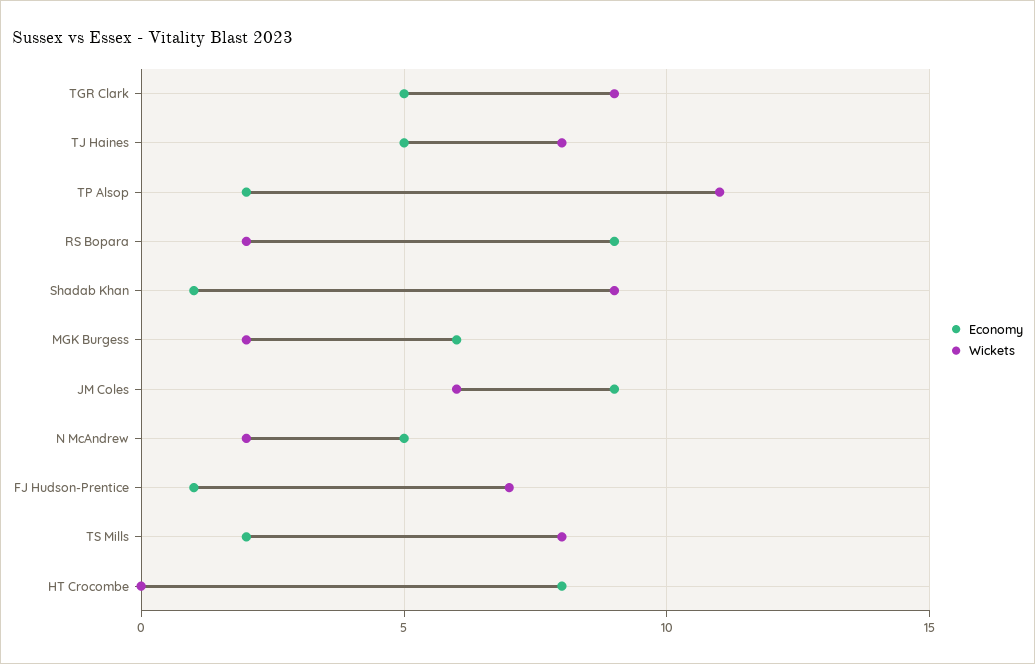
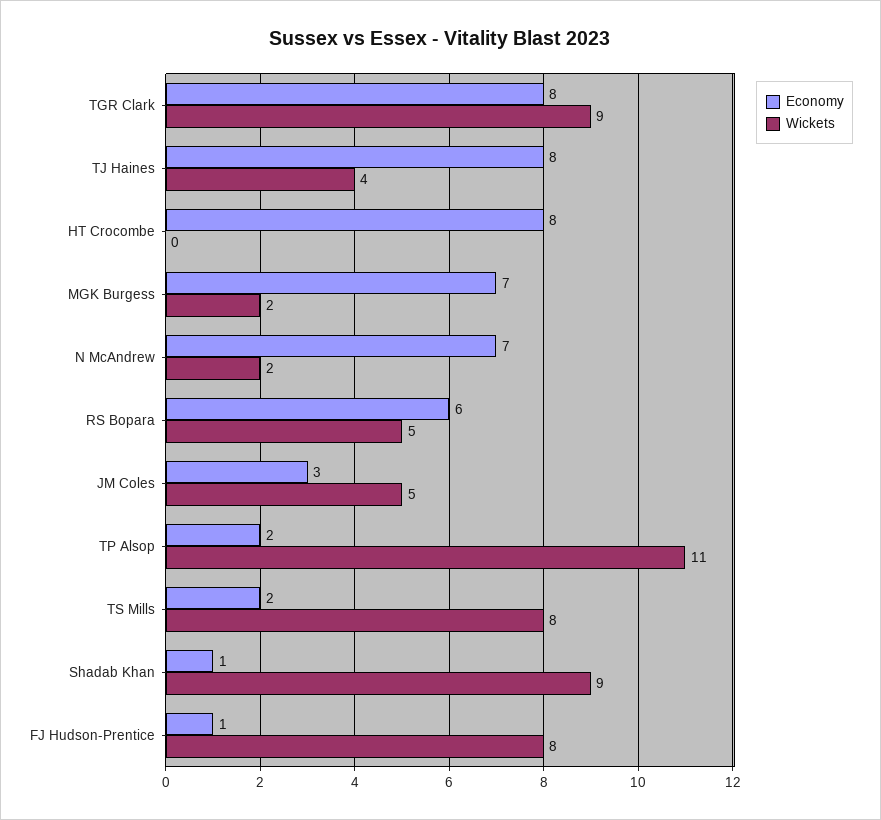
Economy, TGR Clark: 5 -> 8
Economy, TJ Haines: 5 -> 8
Wickets, TJ Haines: 8 -> 4
Economy, RS Bopara: 9 -> 6
Wickets, RS Bopara: 2 -> 5
Economy, MGK Burgess: 6 -> 7
Economy, JM Coles: 9 -> 3
Wickets, JM Coles: 6 -> 5
Economy, N McAndrew: 5 -> 7
Wickets, FJ Hudson-Prentice: 7 -> 8

